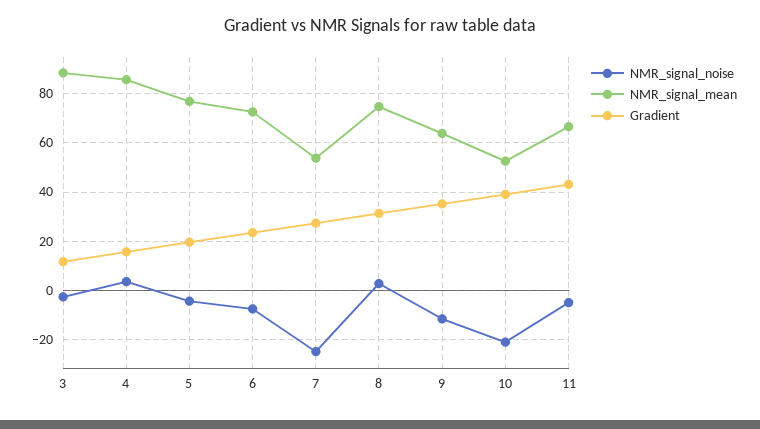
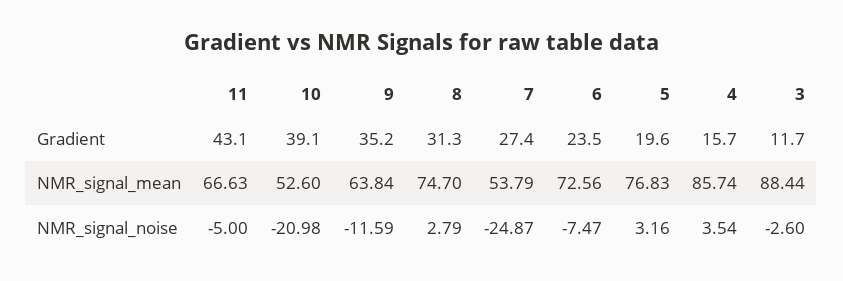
NMR_signal_noise, 5: -5 -> 3.16

